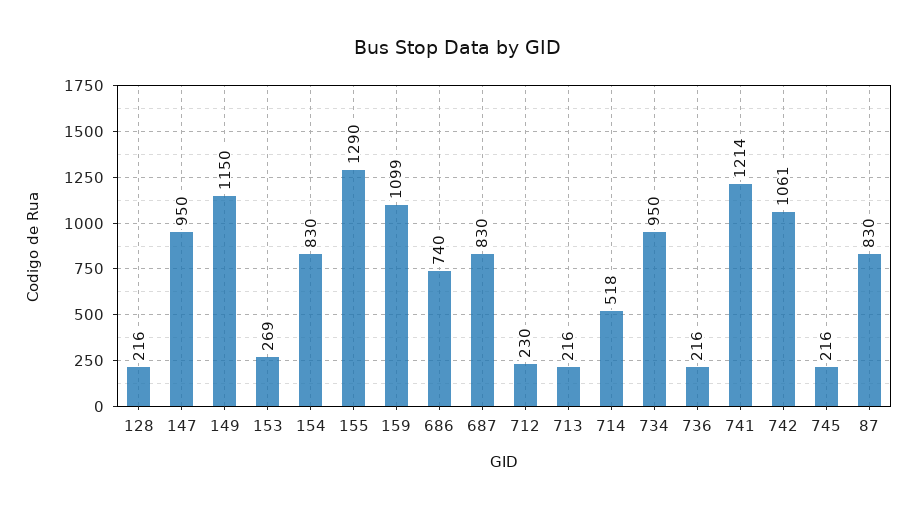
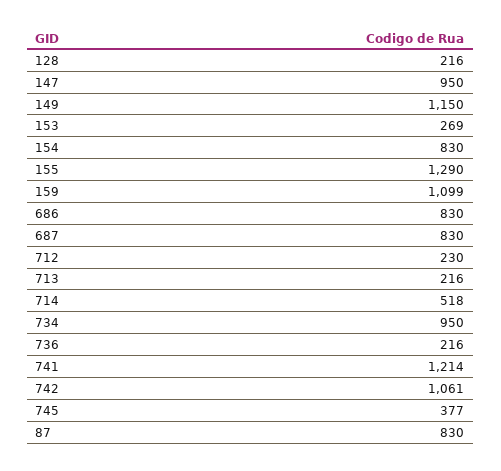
686: 740 -> 830
745: 216 -> 377

